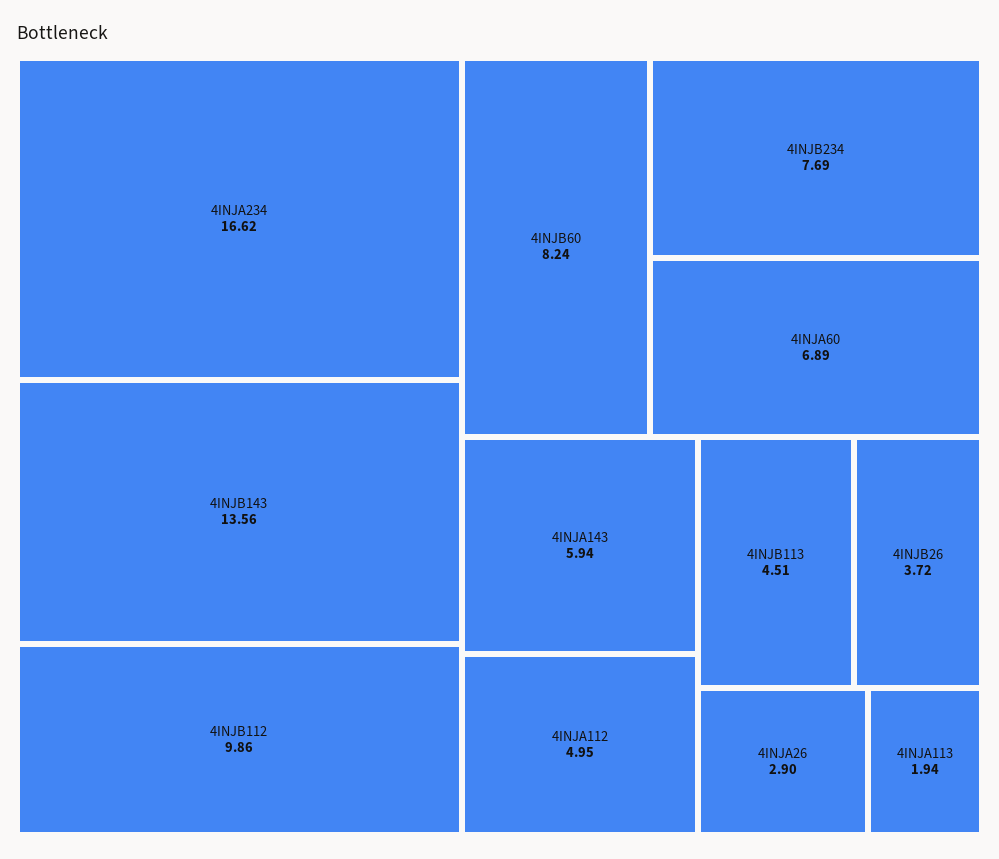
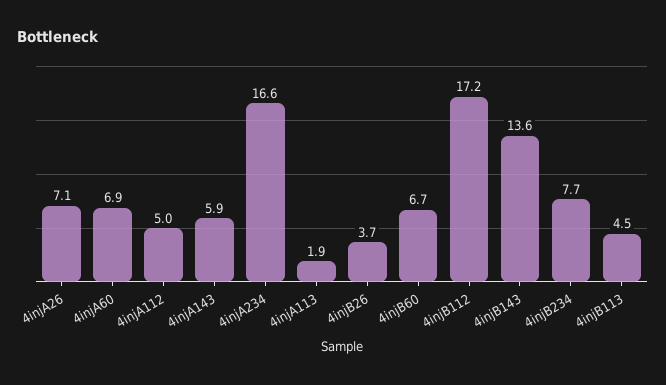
4INJB112: 9.86 -> 17.2
4INJB60: 8.24 -> 6.7
4INJA26: 2.9 -> 7.1

